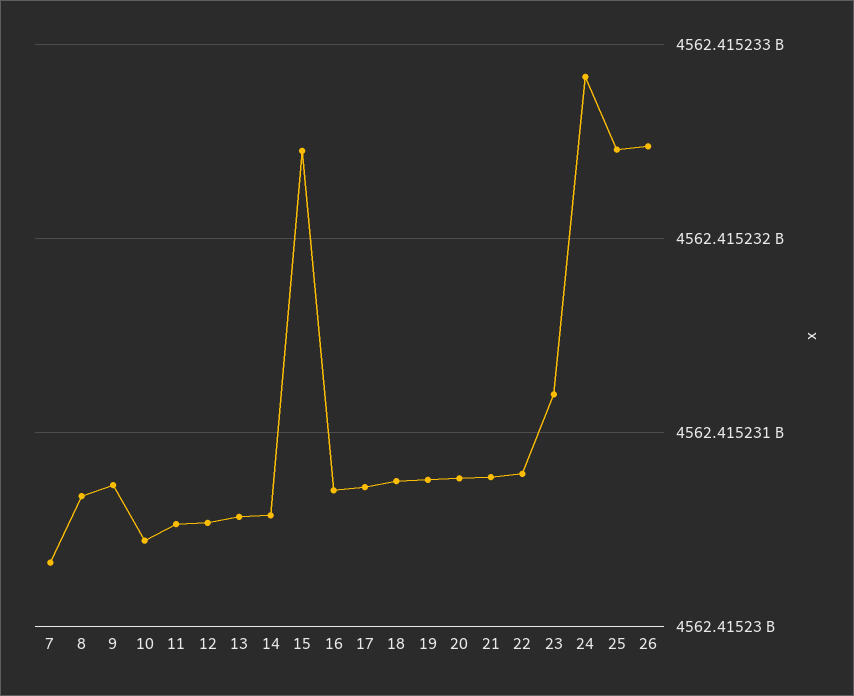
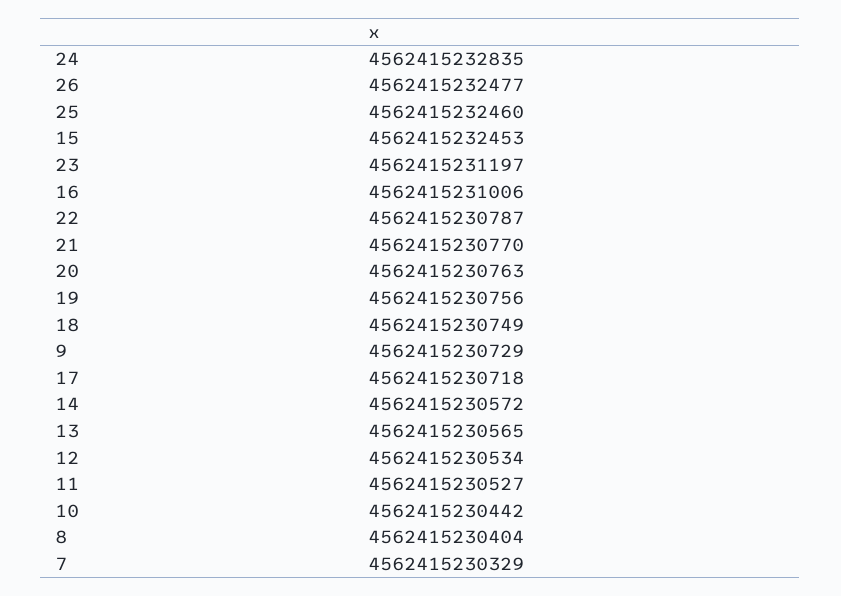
8: 4562415230700 -> 4562415230404
16: 4562415230700 -> 4562415231006

